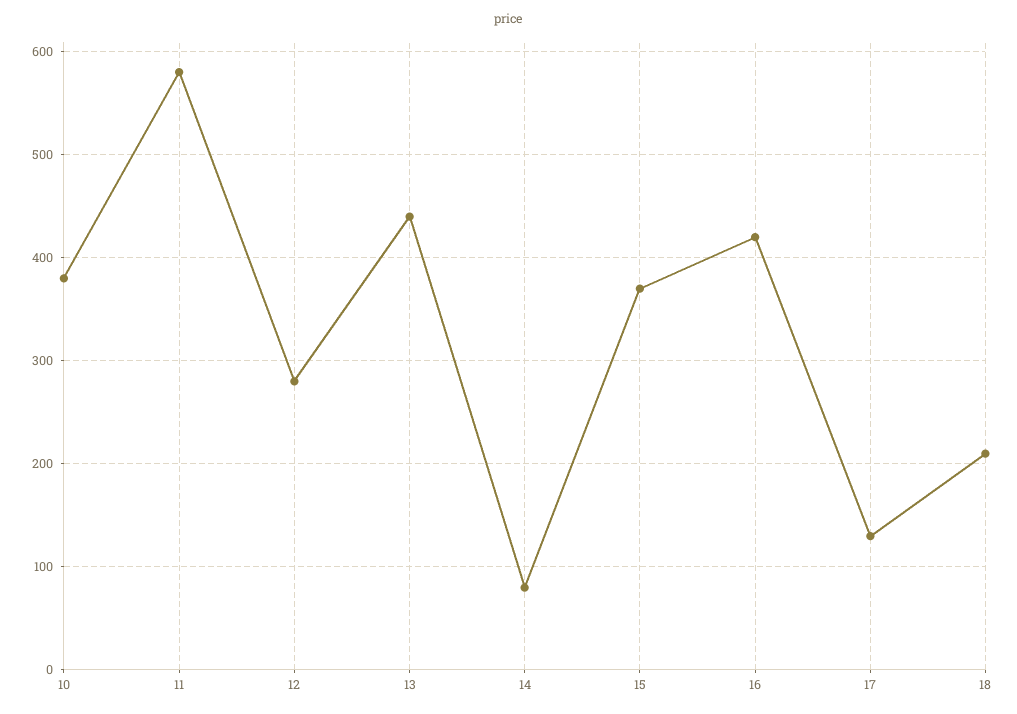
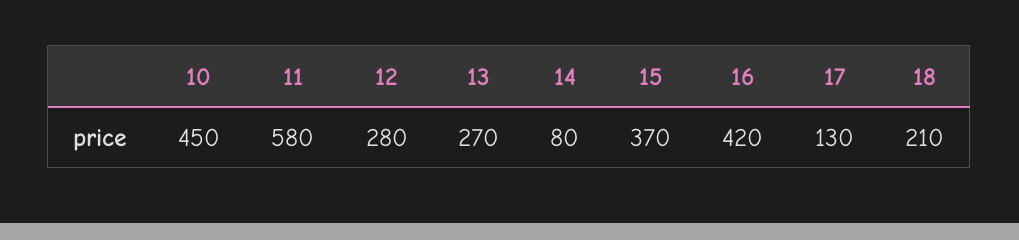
10: 380 -> 450
13: 440 -> 270

